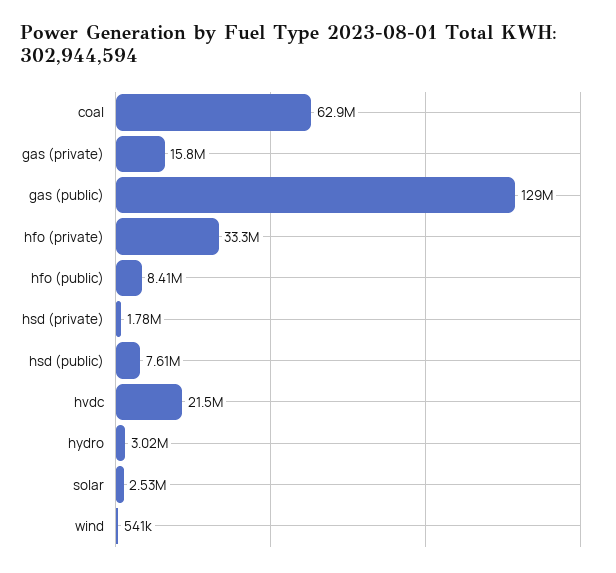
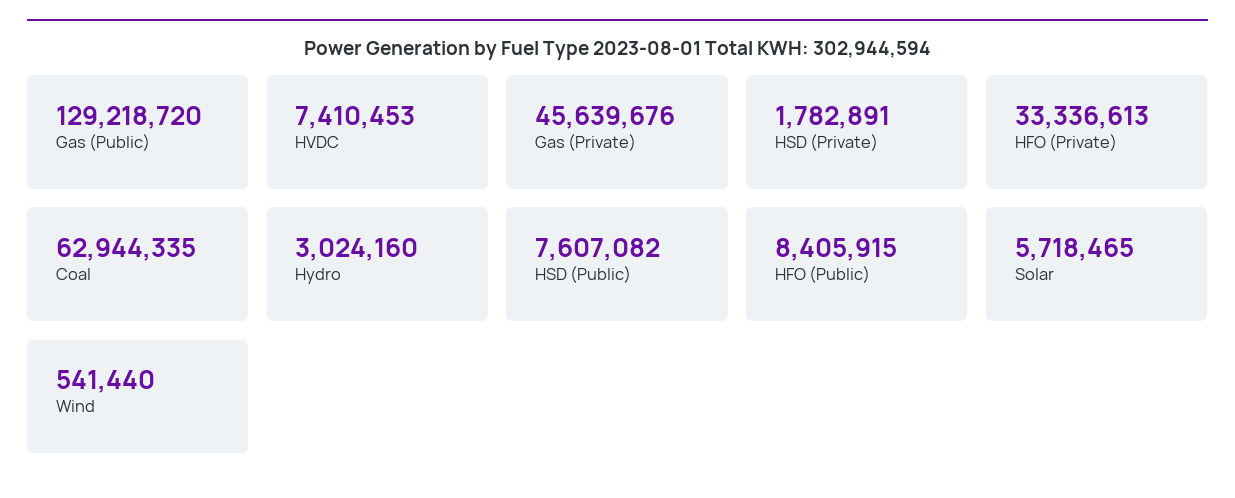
gas (private): 15800000 -> 45639676
hvdc: 21500000 -> 7410453
solar: 2530000 -> 5718465

